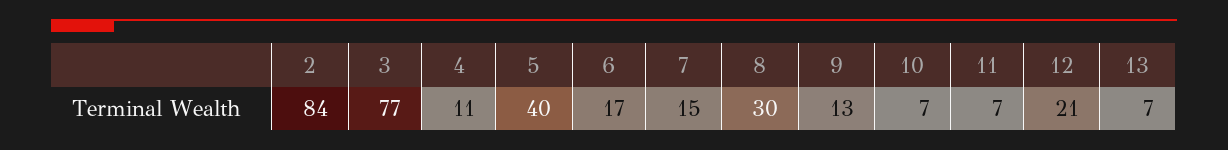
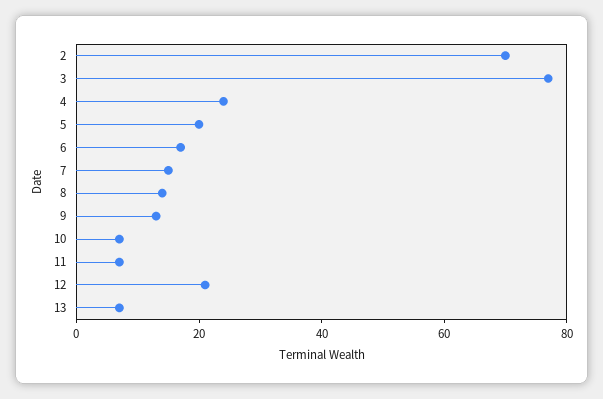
2: 84 -> 70
4: 11 -> 25
5: 40 -> 20
8: 30 -> 15

